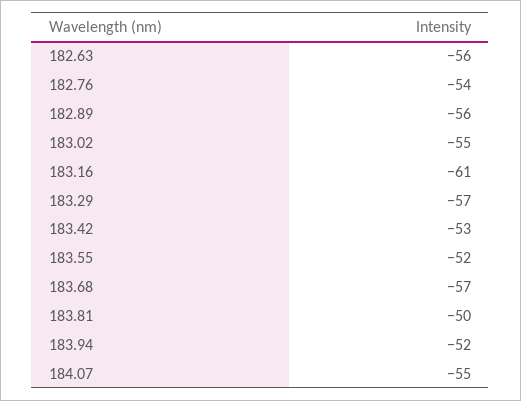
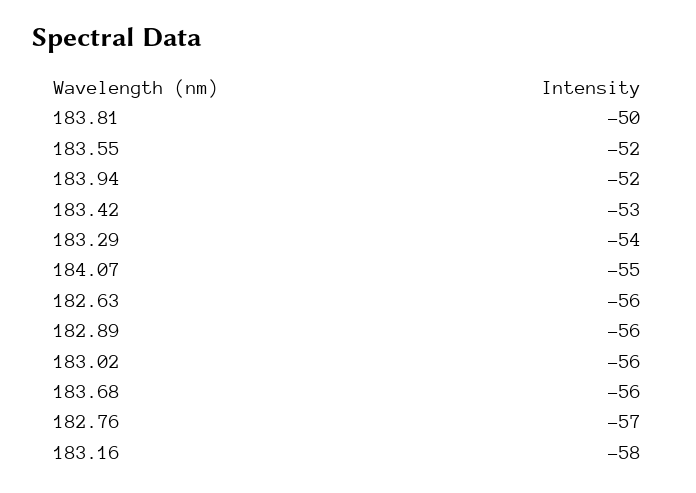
182.76: -54 -> -57
183.02: -55 -> -56
183.16: -61 -> -58
183.29: -57 -> -54
183.68: -57 -> -56

